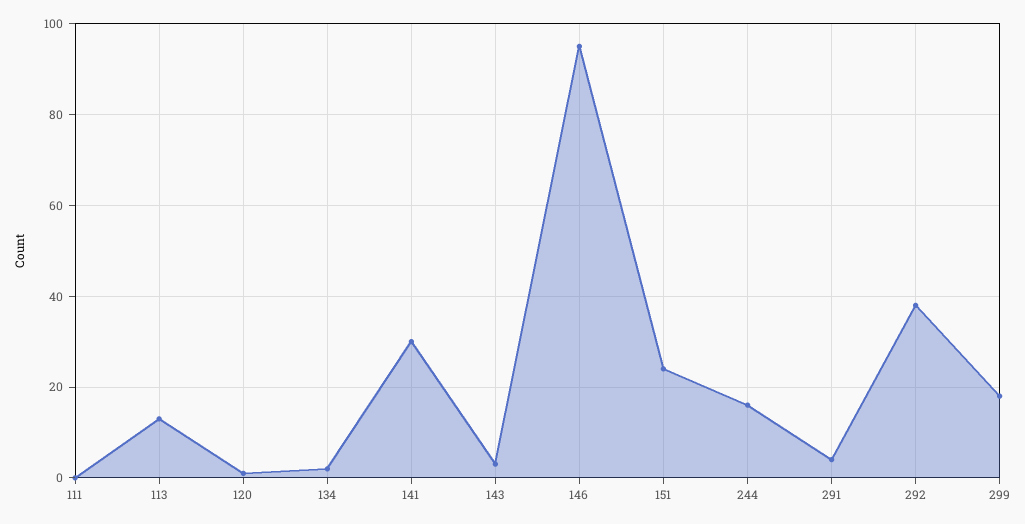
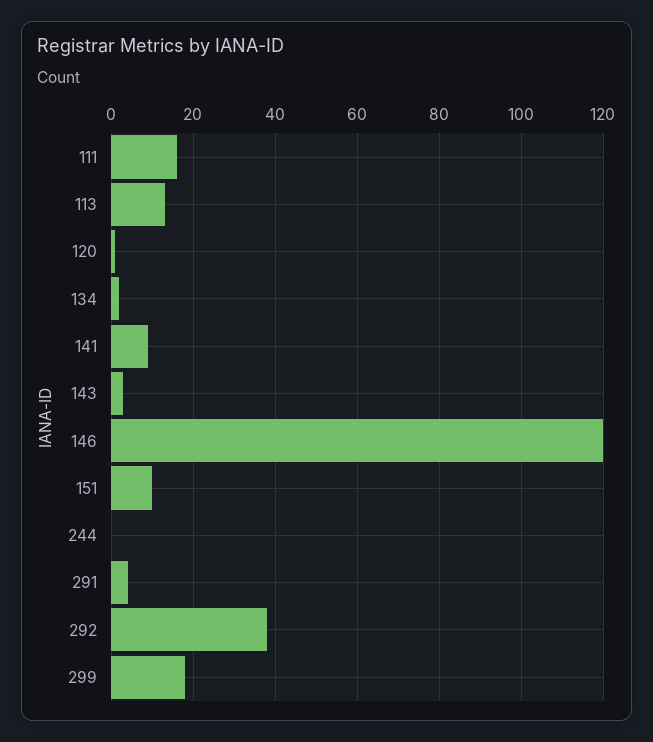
111: 0 -> 15
141: 30 -> 10
146: 95 -> 120
151: 25 -> 10
244: 15 -> 0

